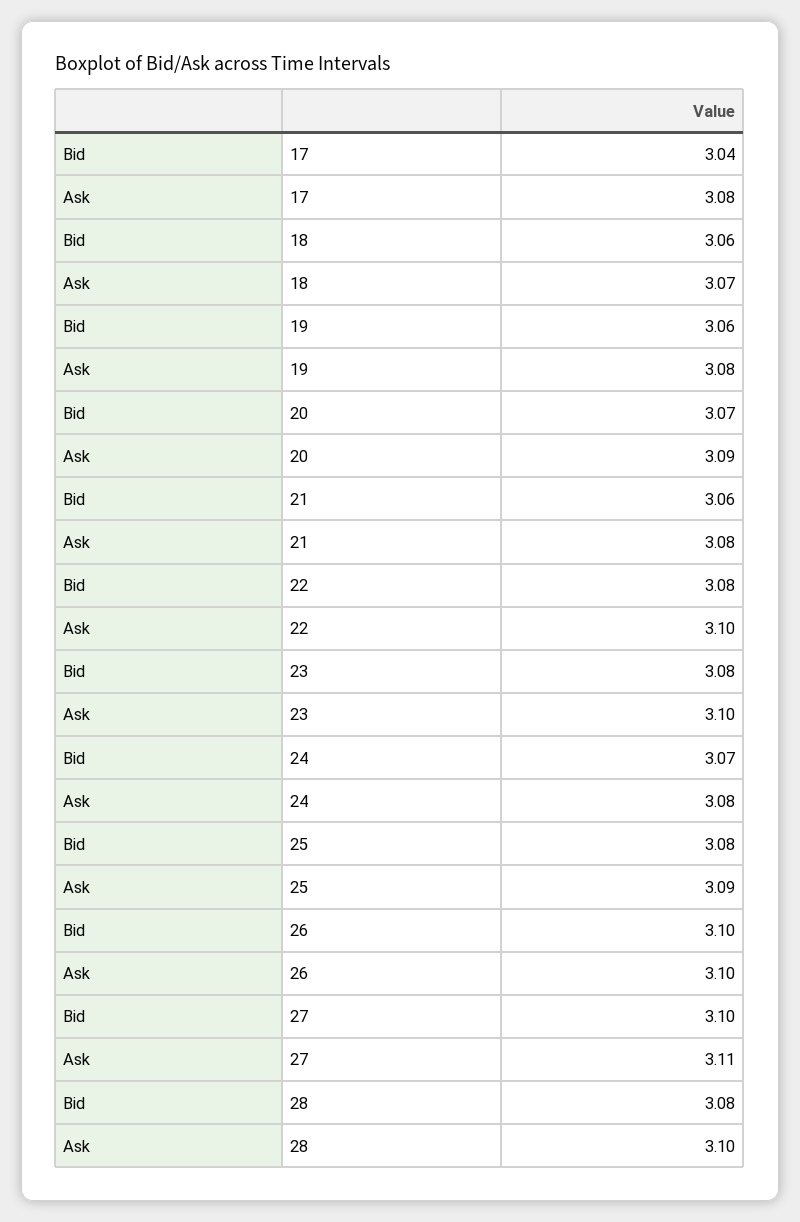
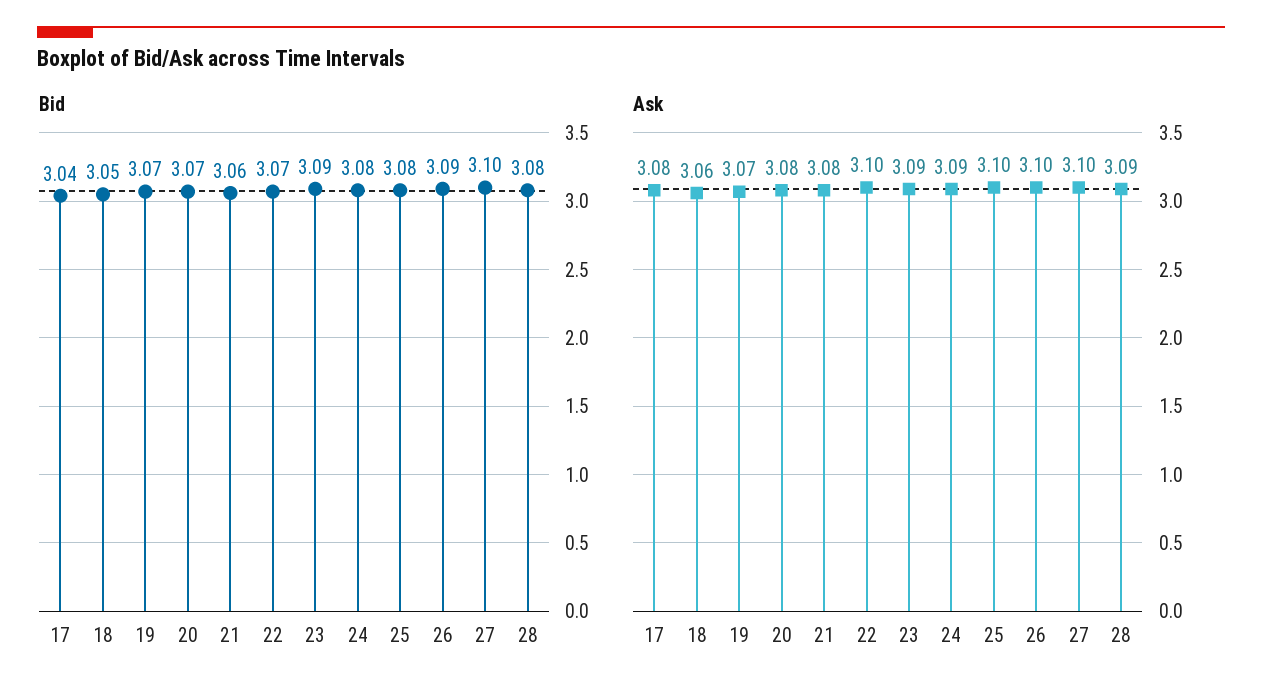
Bid, 18: 3.06 -> 3.05
Ask, 18: 3.07 -> 3.06
Bid, 19: 3.06 -> 3.07
Ask, 19: 3.08 -> 3.07
Ask, 20: 3.09 -> 3.08
Bid, 22: 3.08 -> 3.07
Bid, 23: 3.08 -> 3.09
Ask, 23: 3.1 -> 3.09
Bid, 24: 3.07 -> 3.08
Ask, 24: 3.08 -> 3.09
Ask, 25: 3.09 -> 3.1
Bid, 26: 3.1 -> 3.09
Ask, 27: 3.11 -> 3.1
Ask, 28: 3.1 -> 3.09

